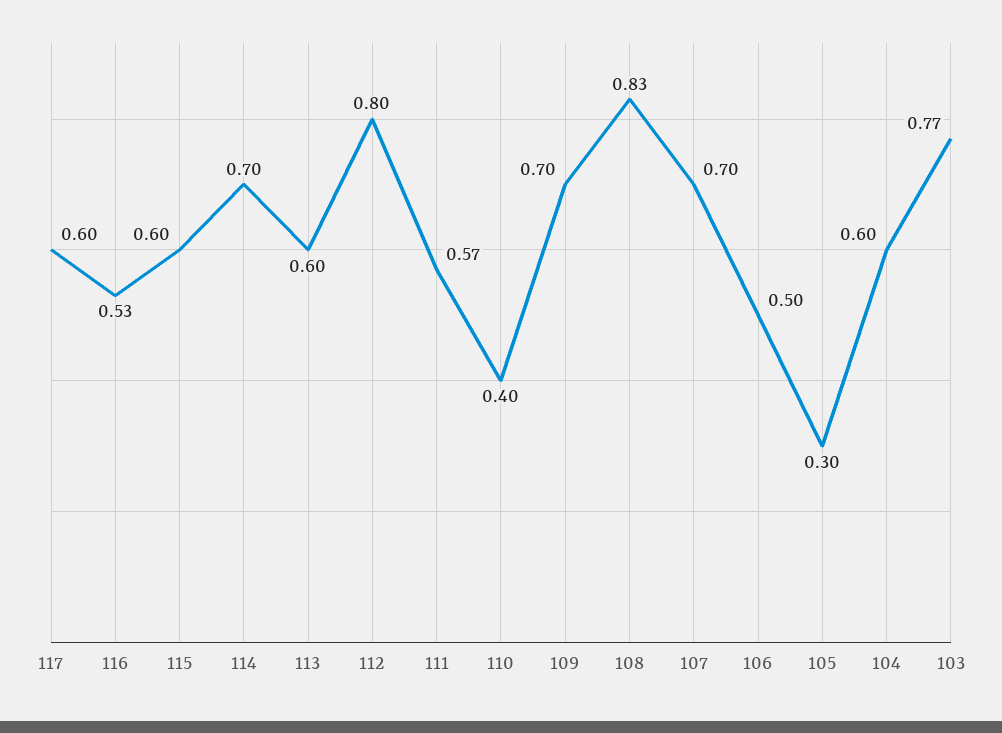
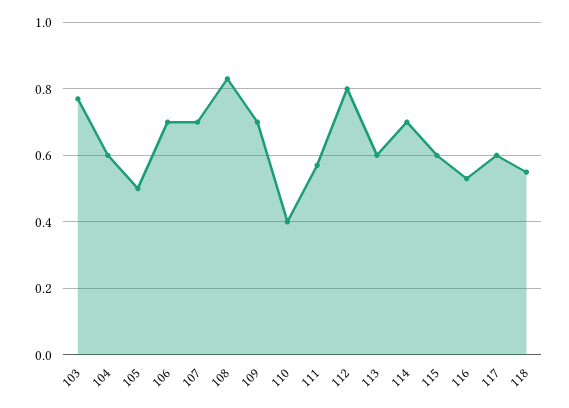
106: 0.5 -> 0.7
105: 0.3 -> 0.5
118: none -> 0.55

